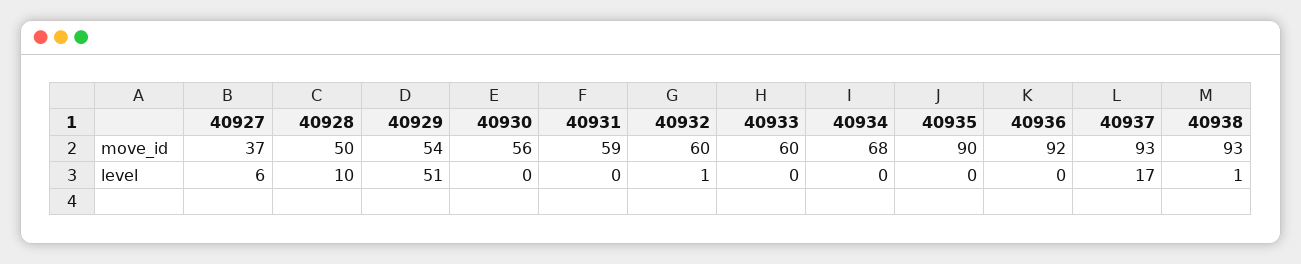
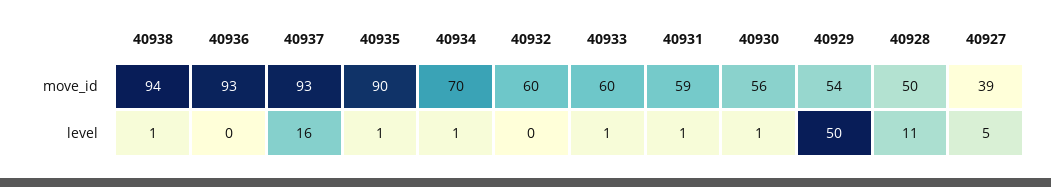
40927, move_id: 37 -> 39
40934, move_id: 68 -> 70
40936, move_id: 92 -> 93
40938, move_id: 93 -> 94
40927, level: 6 -> 5
40928, level: 10 -> 11
40929, level: 51 -> 50
40930, level: 0 -> 1
40931, level: 0 -> 1
40932, level: 1 -> 0
40933, level: 0 -> 1
40934, level: 0 -> 1
40935, level: 0 -> 1
40937, level: 17 -> 16

